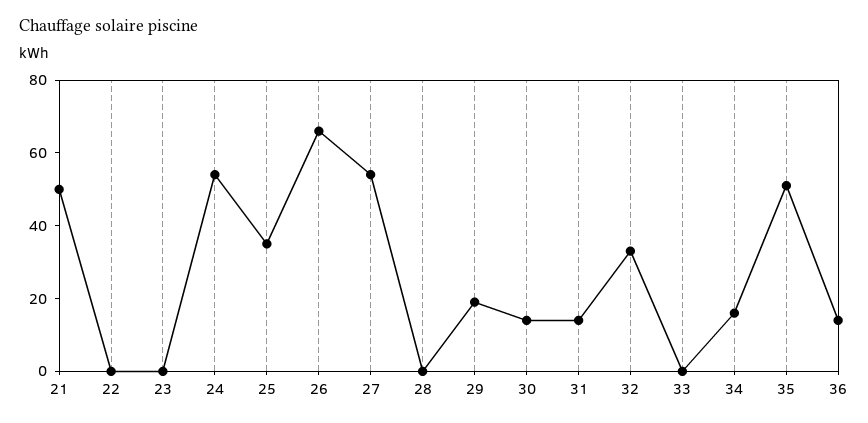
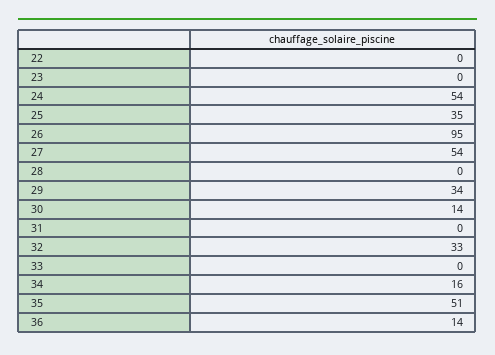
21: 50 -> none
26: 65 -> 95
29: 20 -> 34
31: 15 -> 0

